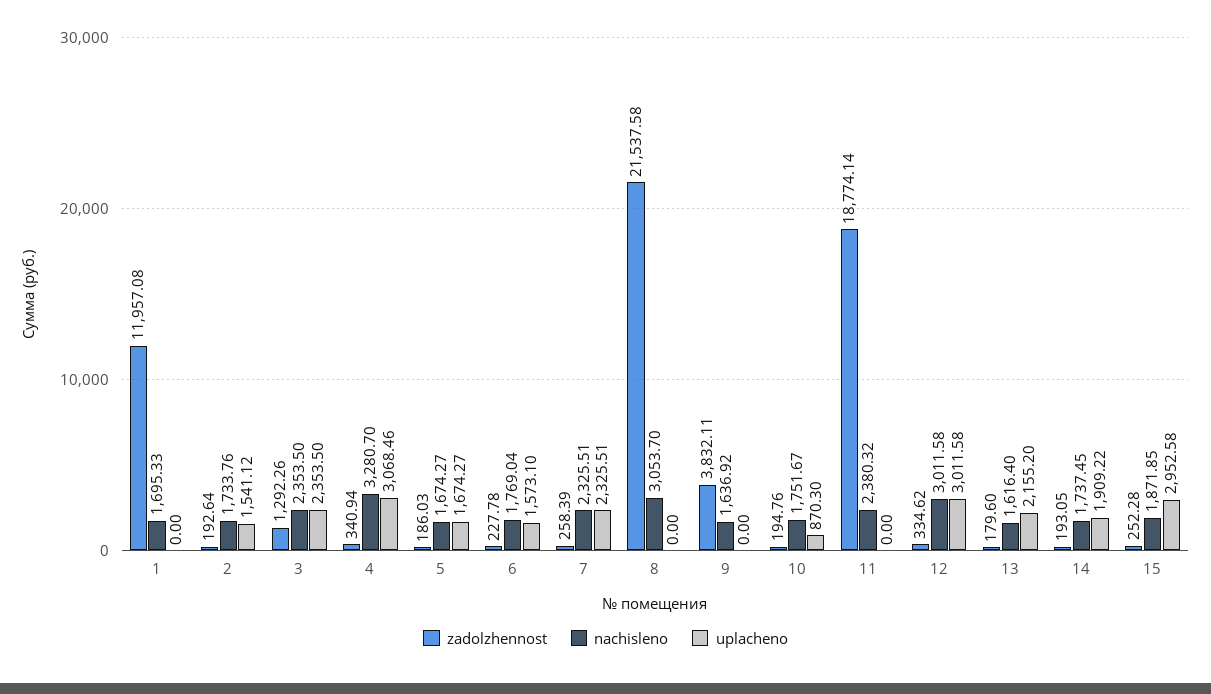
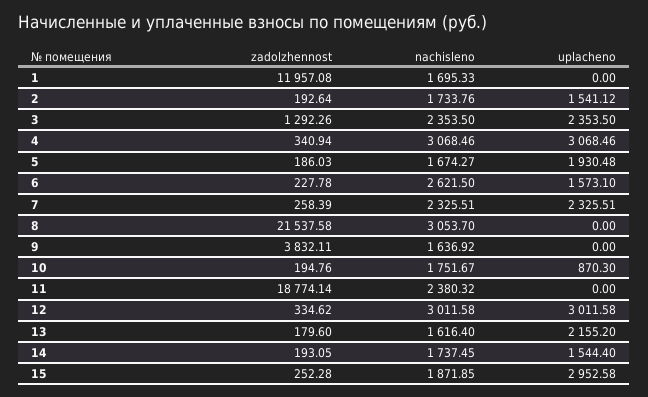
nachisleno, 4: 3280.7 -> 3068.46
uplacheno, 5: 1674.27 -> 1930.48
nachisleno, 6: 1769.04 -> 2621.5
uplacheno, 14: 1909.22 -> 1544.4

